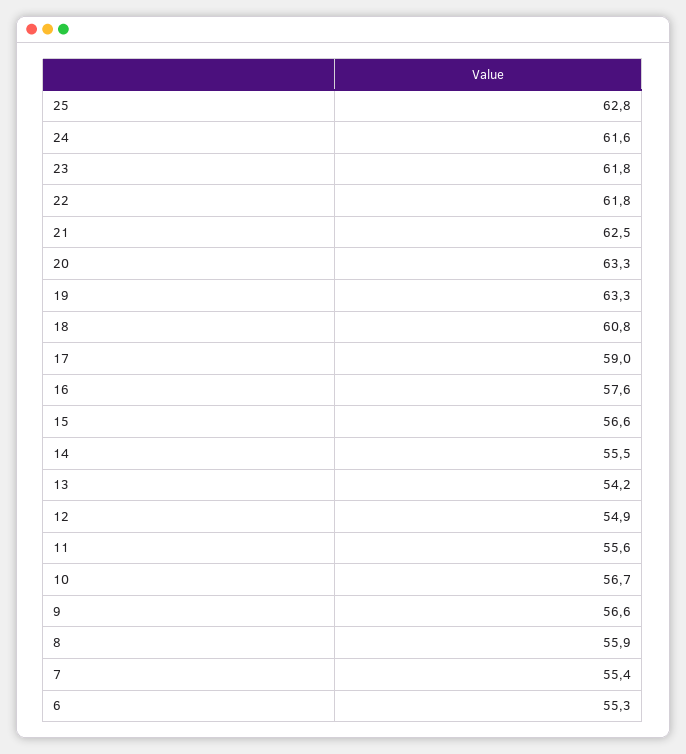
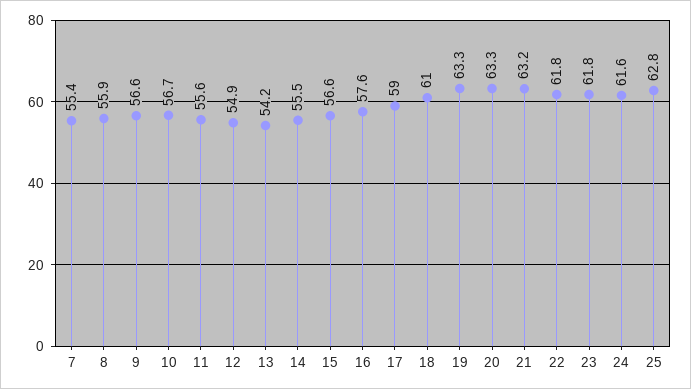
21: 62.5 -> 63.2
18: 60.8 -> 61
6: 55.3 -> none

